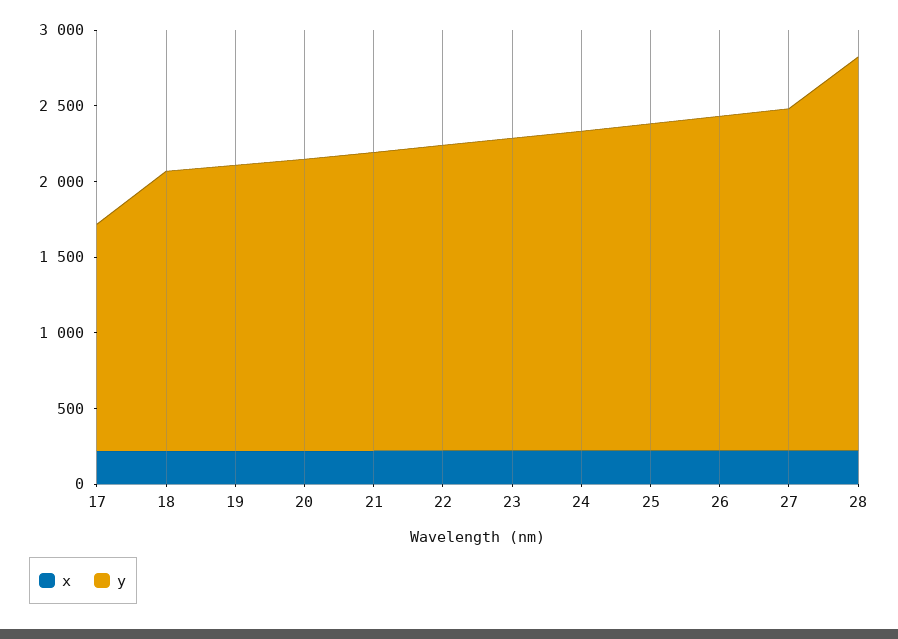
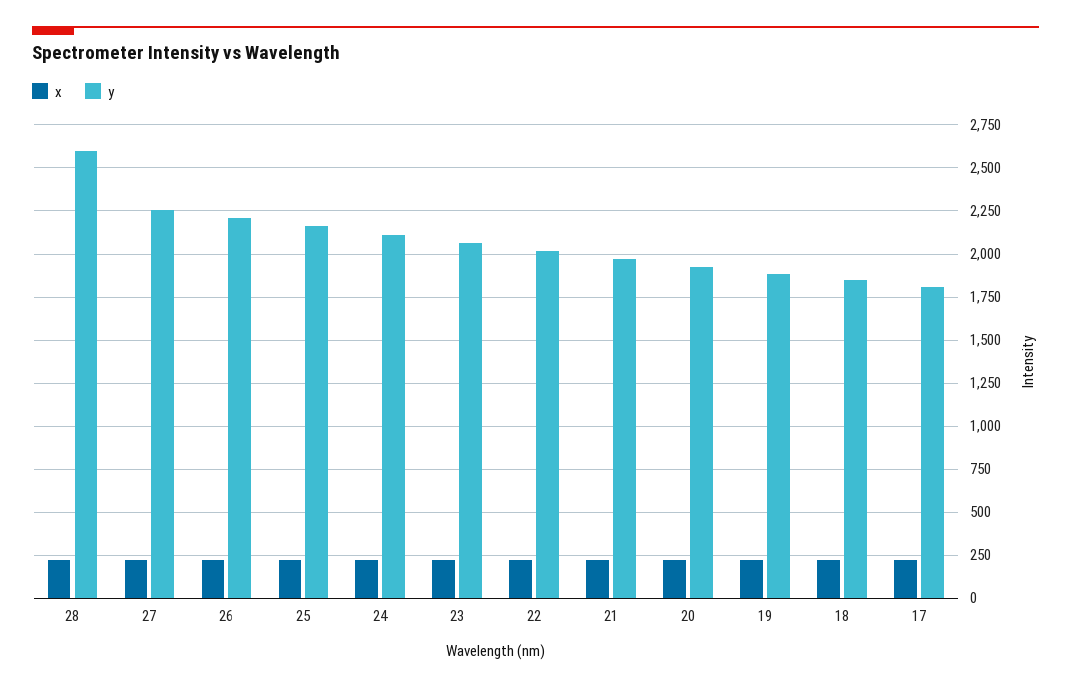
y, 17: 1500 -> 1800

